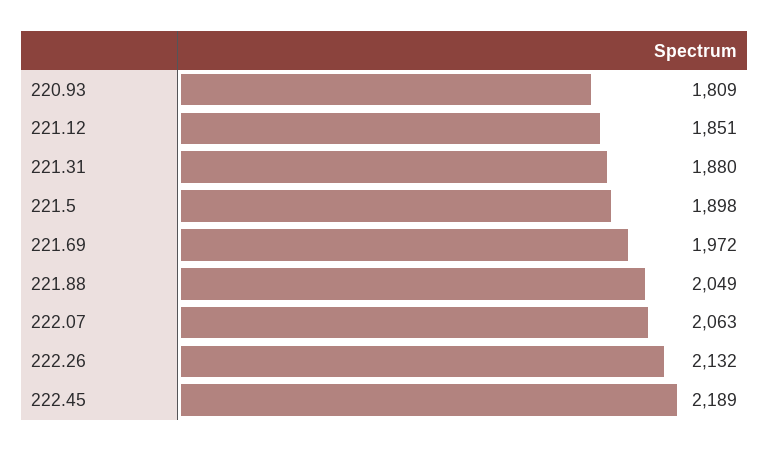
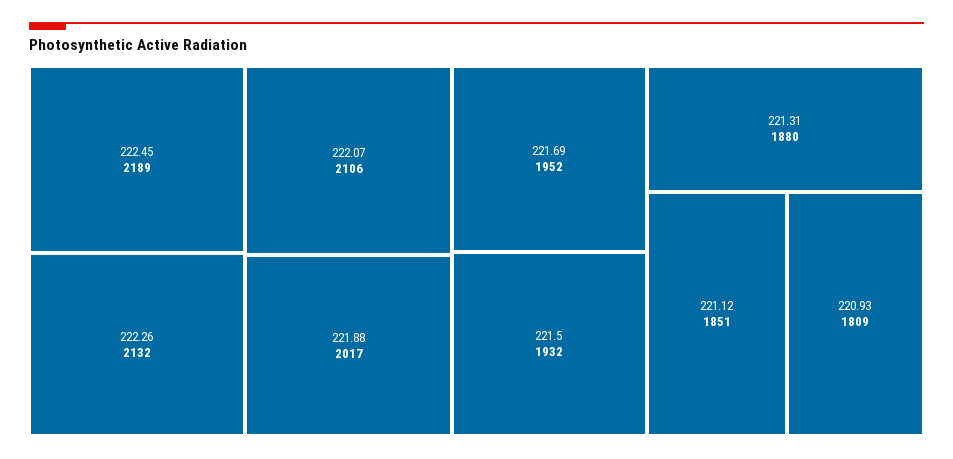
221.5: 1898 -> 1932
221.69: 1972 -> 1952
221.88: 2049 -> 2017
222.07: 2063 -> 2106

